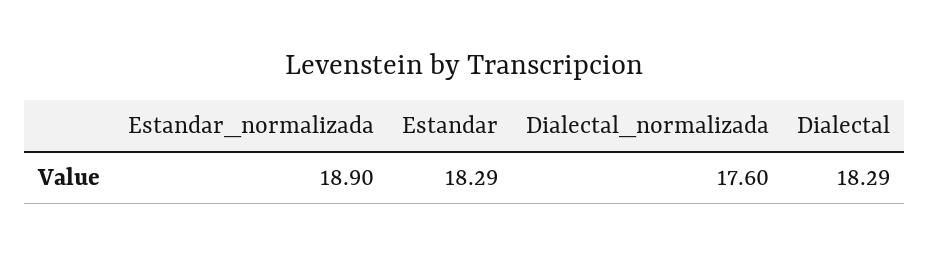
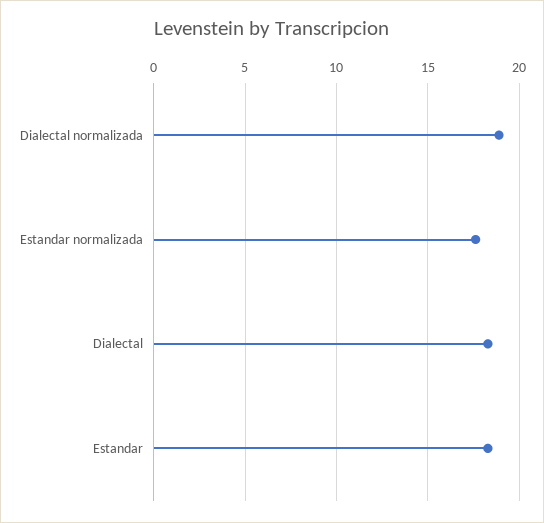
Estandar_normalizada: 18.9 -> 17.5
Dialectal_normalizada: 17.6 -> 19

